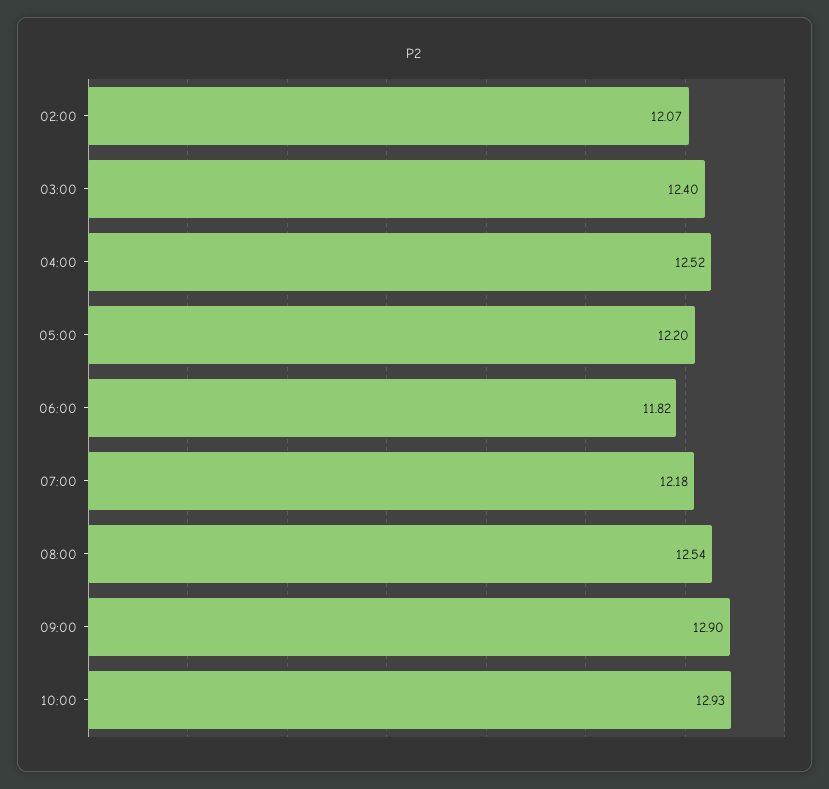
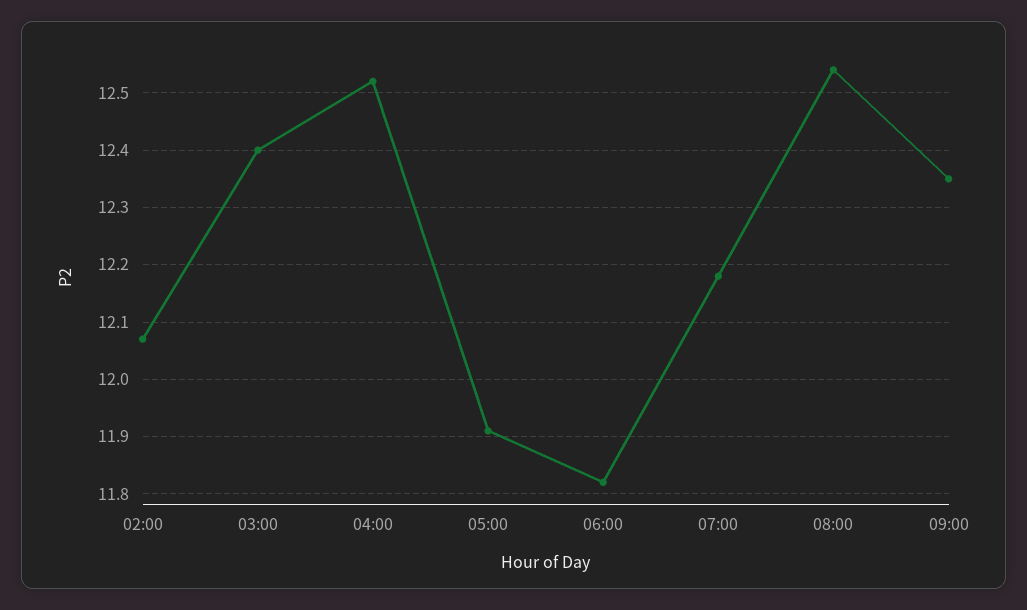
05:00: 12.2 -> 11.9
09:00: 12.9 -> 12.35
10:00: 12.93 -> none

